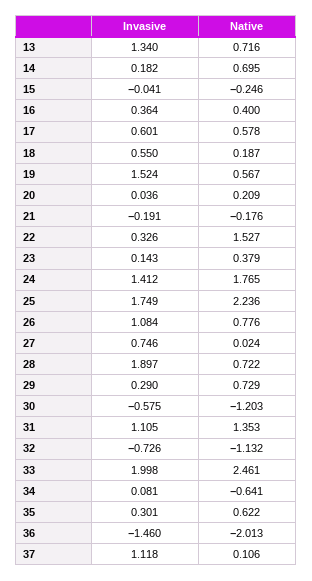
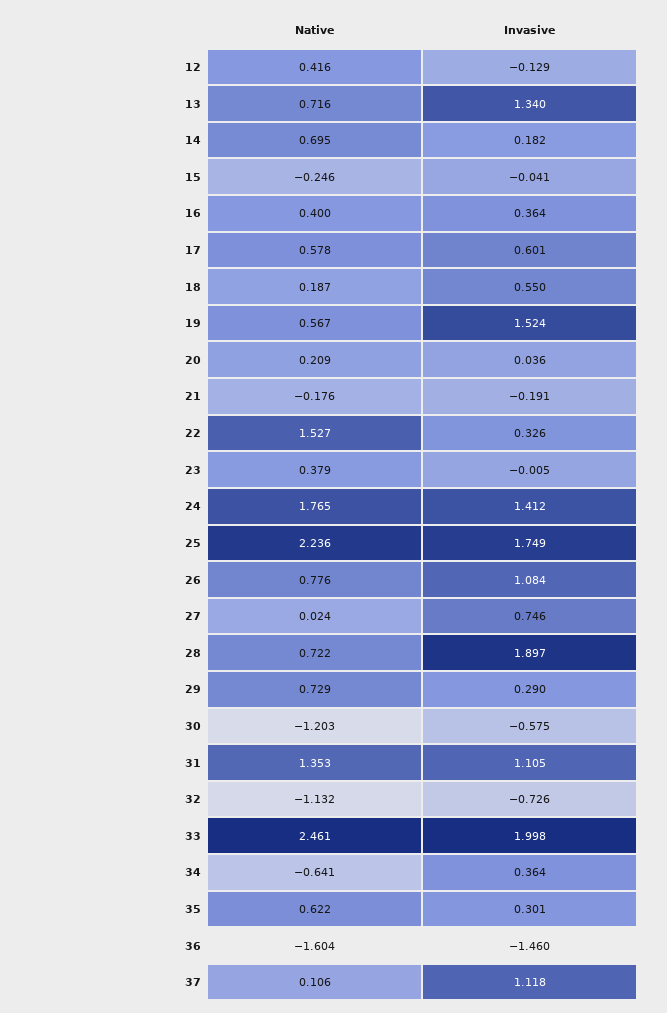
Invasive, 23: 0.143 -> -0.005
Invasive, 34: 0.081 -> 0.364
Native, 36: -2.013 -> -1.604
Native, 12: none -> 0.416
Invasive, 12: none -> -0.129

